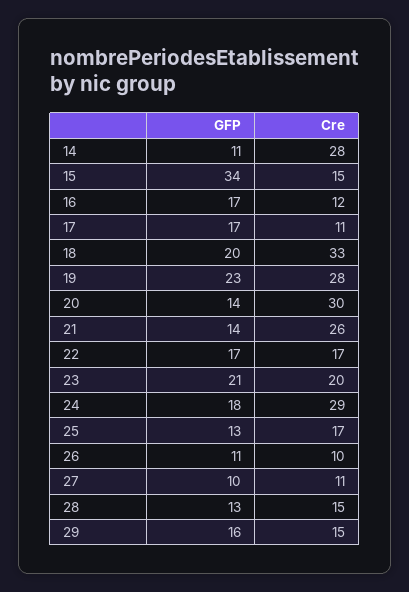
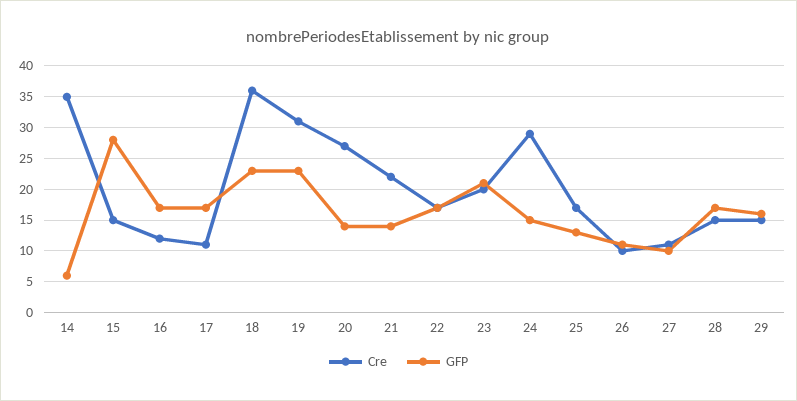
GFP, 14: 11 -> 6
Cre, 14: 28 -> 35
GFP, 15: 34 -> 28
GFP, 18: 20 -> 23
Cre, 18: 33 -> 36
Cre, 19: 28 -> 31
Cre, 20: 30 -> 27
Cre, 21: 26 -> 22
GFP, 24: 18 -> 15
GFP, 28: 13 -> 17

